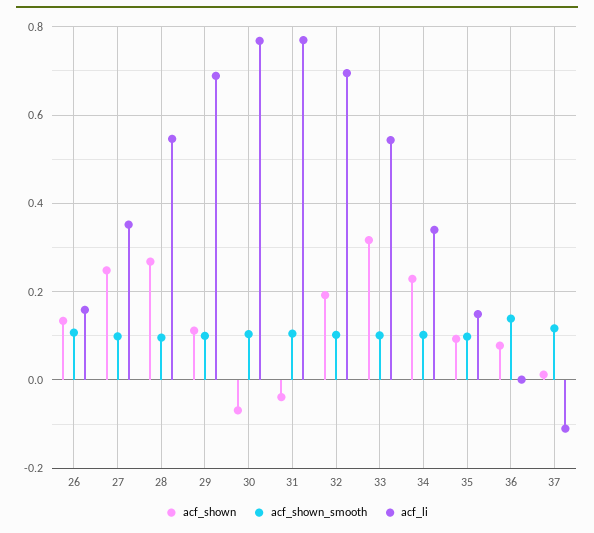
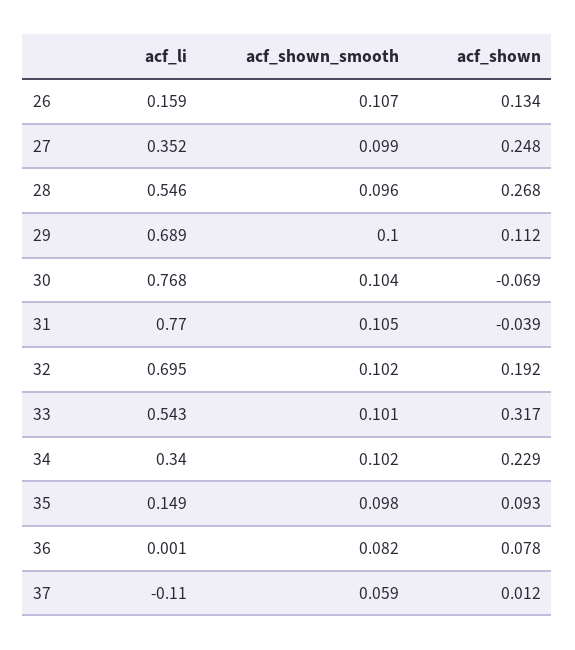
acf_shown_smooth, 36: 0.14 -> 0.082
acf_shown_smooth, 37: 0.12 -> 0.059

